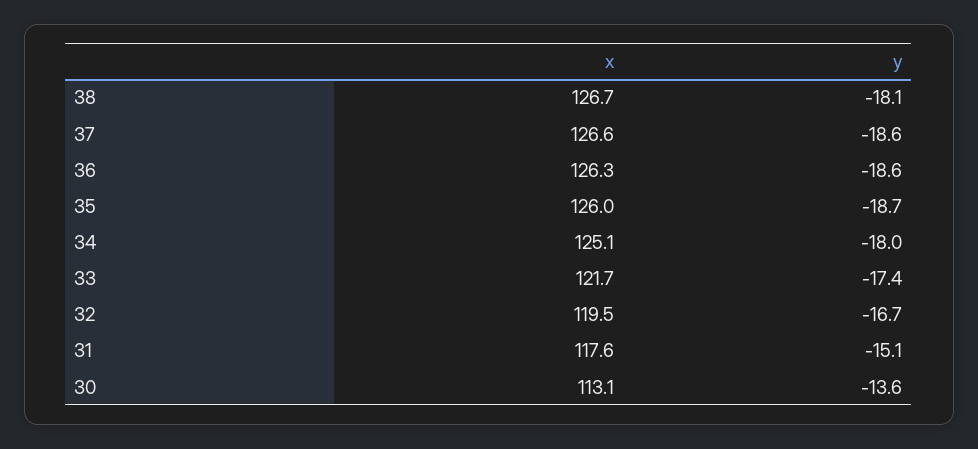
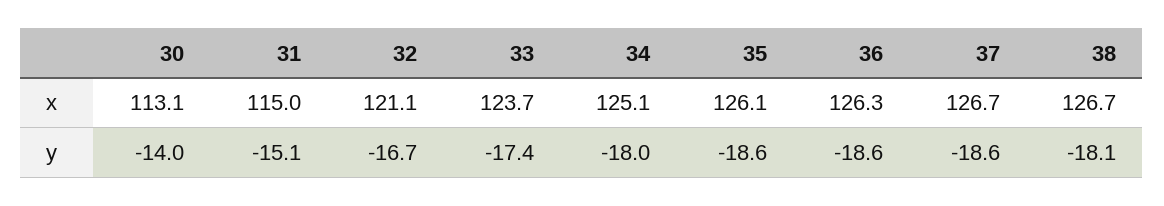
x, 37: 126.6 -> 126.7
x, 35: 126 -> 126.1
y, 35: -18.7 -> -18.6
x, 33: 121.7 -> 123.7
x, 32: 119.5 -> 121.1
x, 31: 117.6 -> 115
y, 30: -13.6 -> -14

